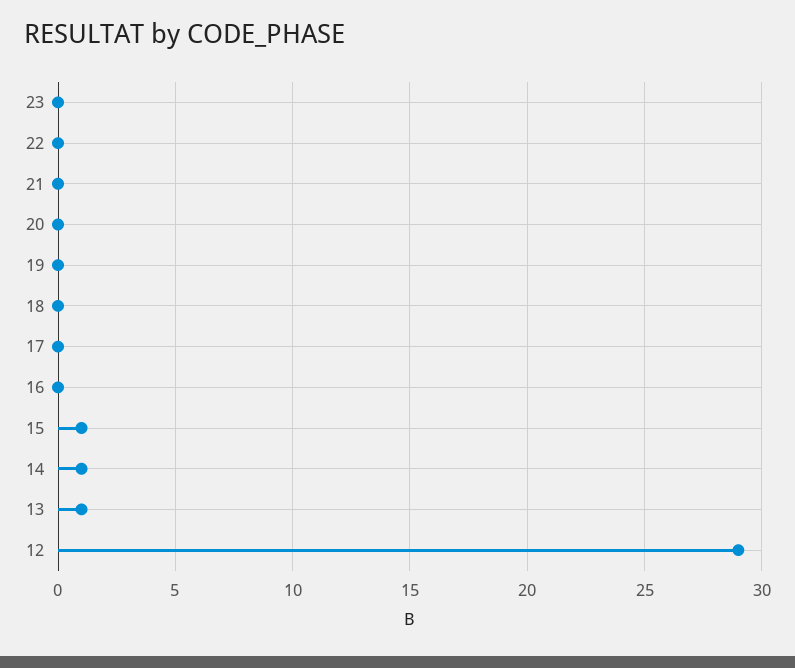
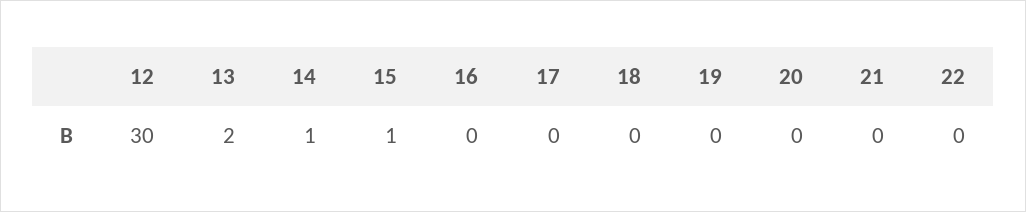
23: 0 -> none
13: 1 -> 2
12: 29 -> 30

